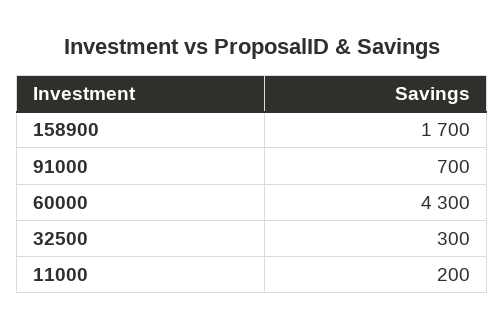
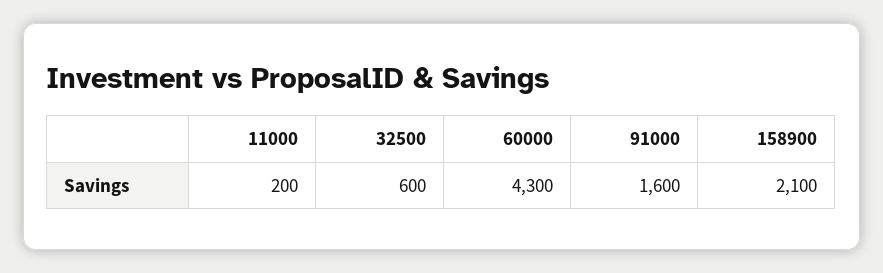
158900: 1700 -> 2100
91000: 700 -> 1600
32500: 300 -> 600

